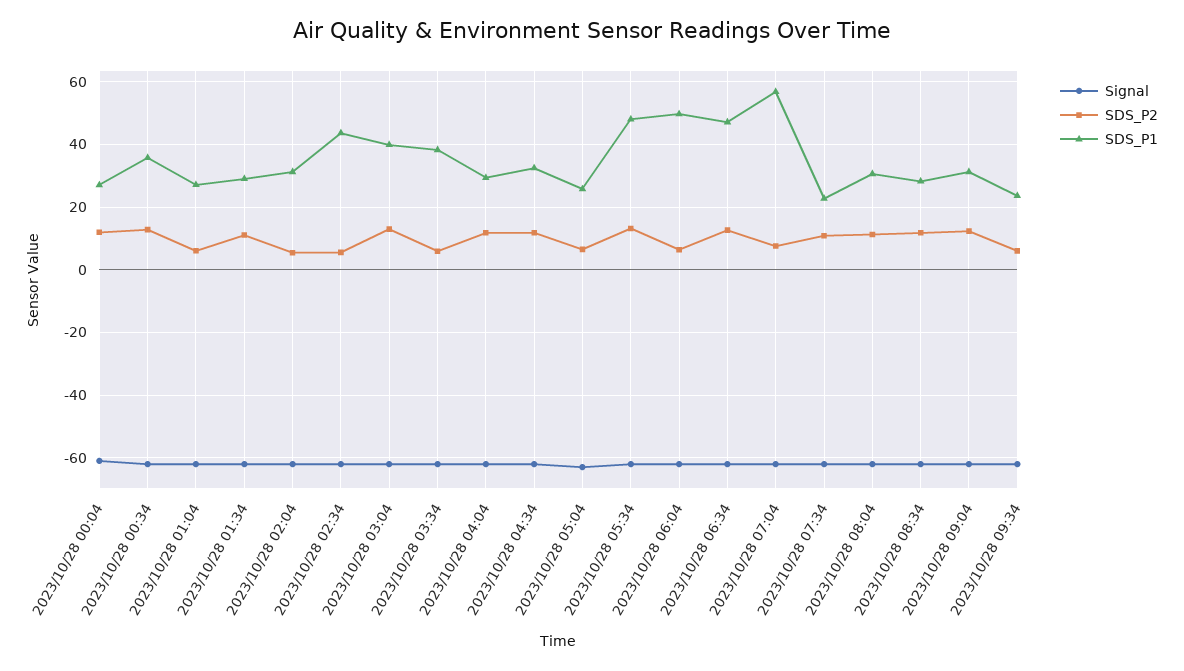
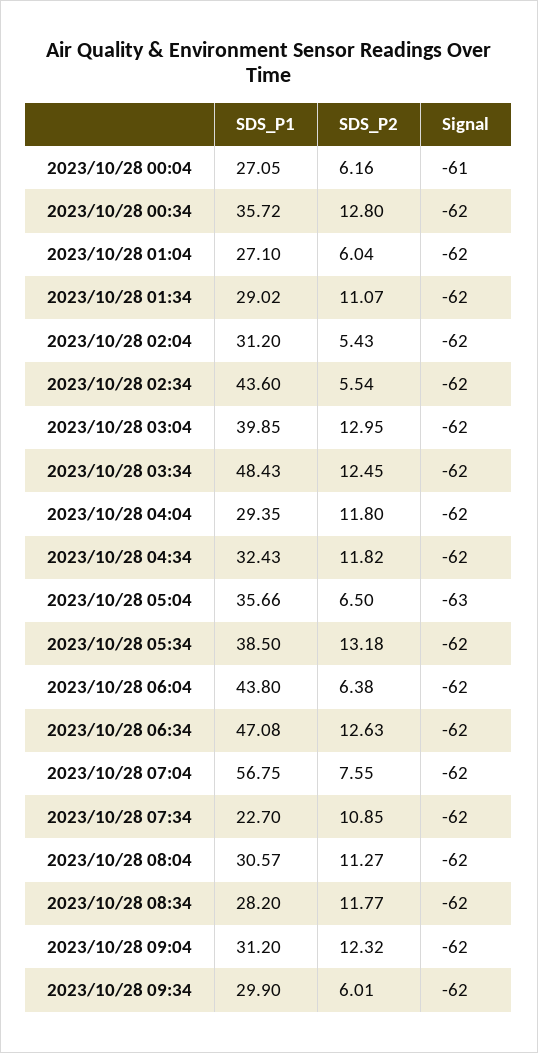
SDS_P2, 2023/10/28 00:04: 12 -> 6.16
SDS_P2, 2023/10/28 03:34: 6 -> 12.45
SDS_P1, 2023/10/28 03:34: 38 -> 48.43
SDS_P1, 2023/10/28 05:04: 26 -> 35.66
SDS_P1, 2023/10/28 05:34: 48 -> 38.5
SDS_P1, 2023/10/28 06:04: 50 -> 43.8
SDS_P1, 2023/10/28 09:34: 24 -> 29.9

